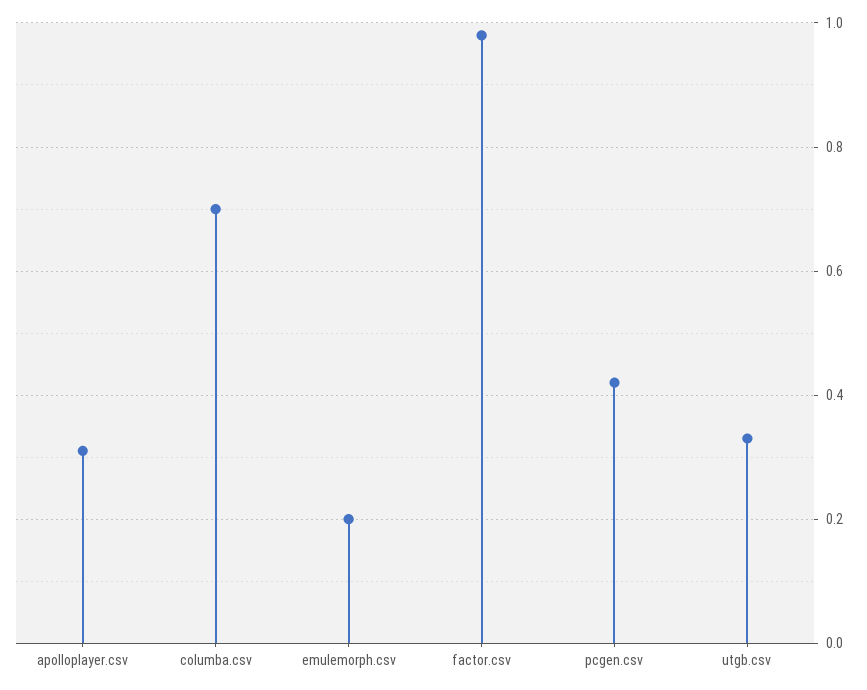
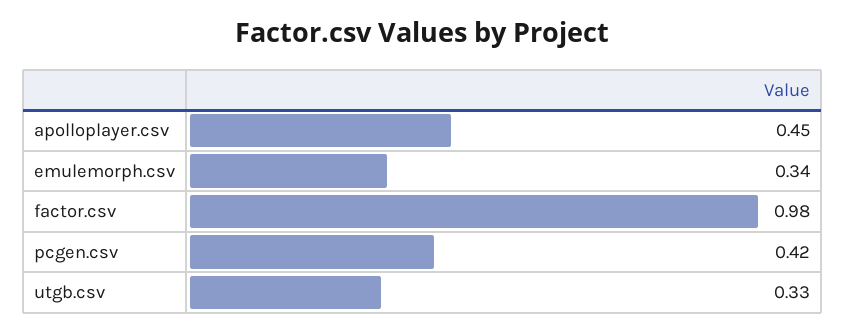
apolloplayer.csv: 0.3 -> 0.45
columba.csv: 0.7 -> none
emulemorph.csv: 0.2 -> 0.34

